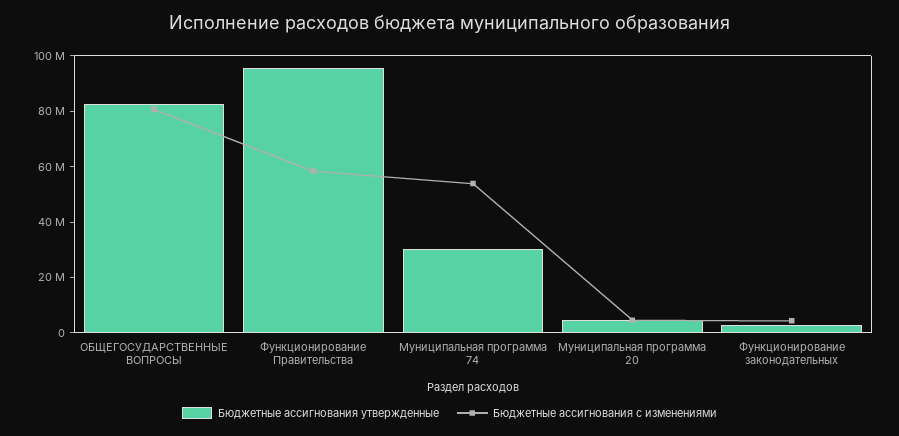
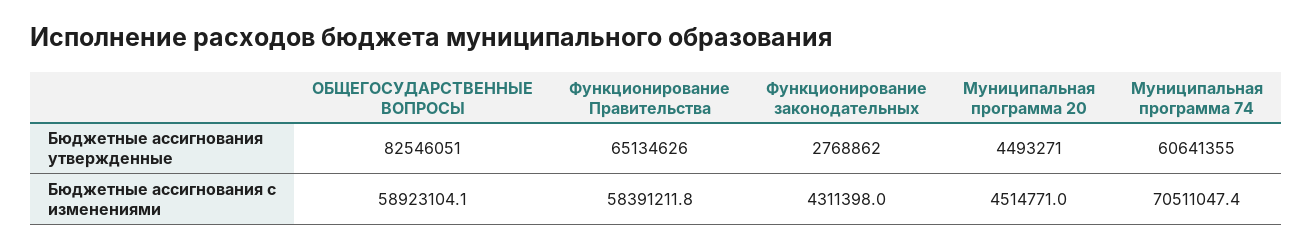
Бюджетные ассигнования с изменениями, ОБЩЕГОСУДАРСТВЕННЫЕ ВОПРОСЫ: 80000000 -> 58923104.1
Бюджетные ассигнования утвержденные, Функционирование Правительства: 95000000 -> 65134626
Бюджетные ассигнования утвержденные, Муниципальная программа 74: 30000000 -> 60641355
Бюджетные ассигнования с изменениями, Муниципальная программа 74: 55000000 -> 70511047.4

